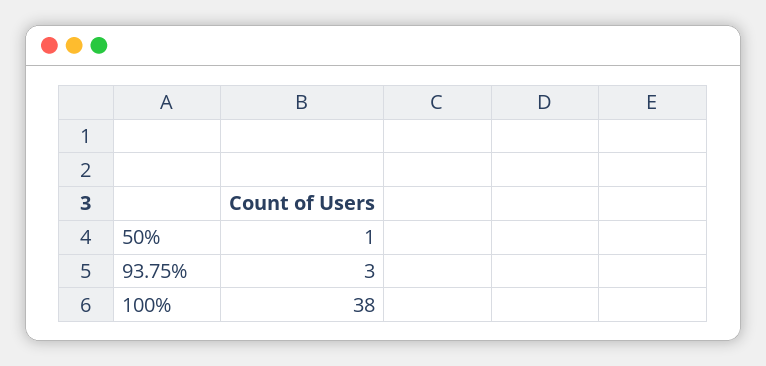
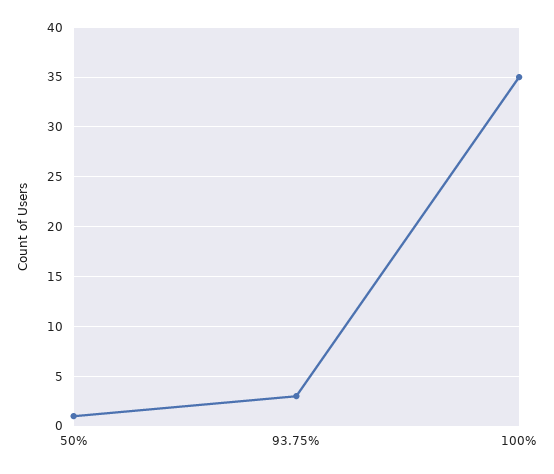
100%: 38 -> 35

